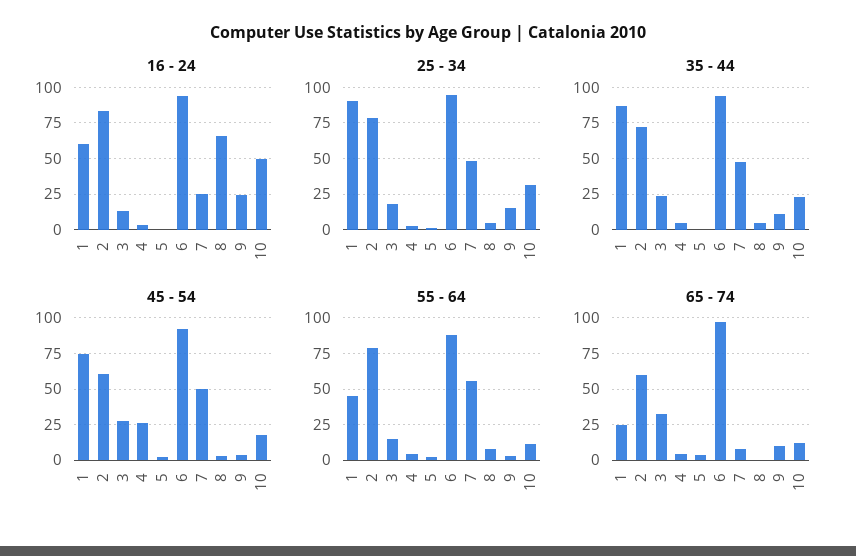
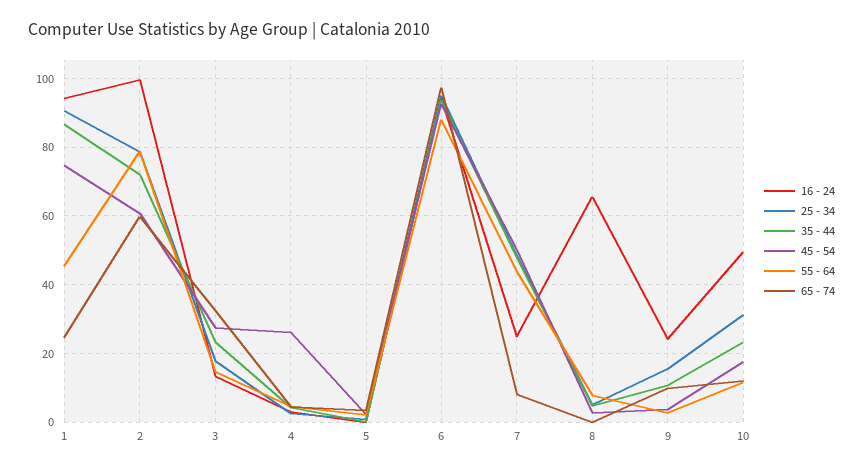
16 - 24, 1: 60 -> 94
16 - 24, 2: 85 -> 100
55 - 64, 7: 55 -> 44

